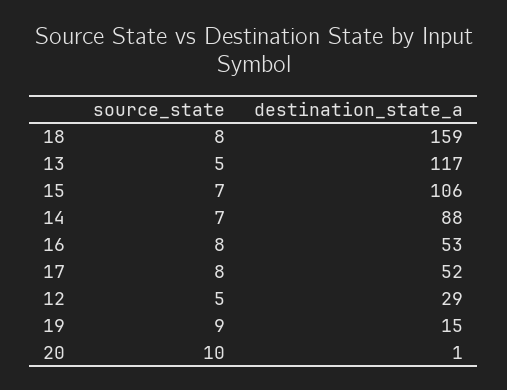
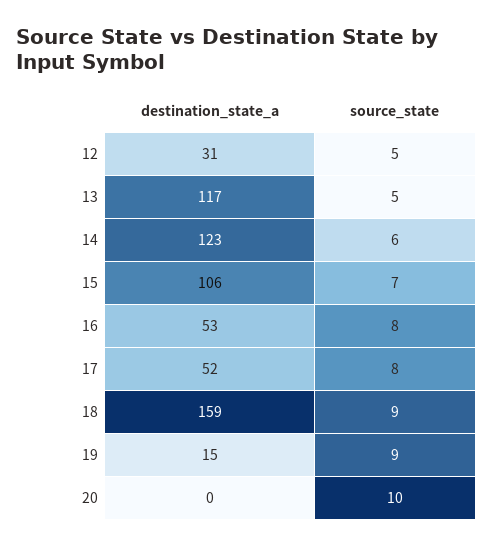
source_state, 18: 8 -> 9
source_state, 14: 7 -> 6
destination_state_a, 14: 88 -> 123
destination_state_a, 12: 29 -> 31
destination_state_a, 20: 1 -> 0

